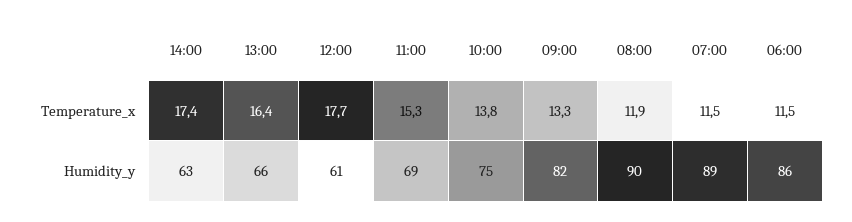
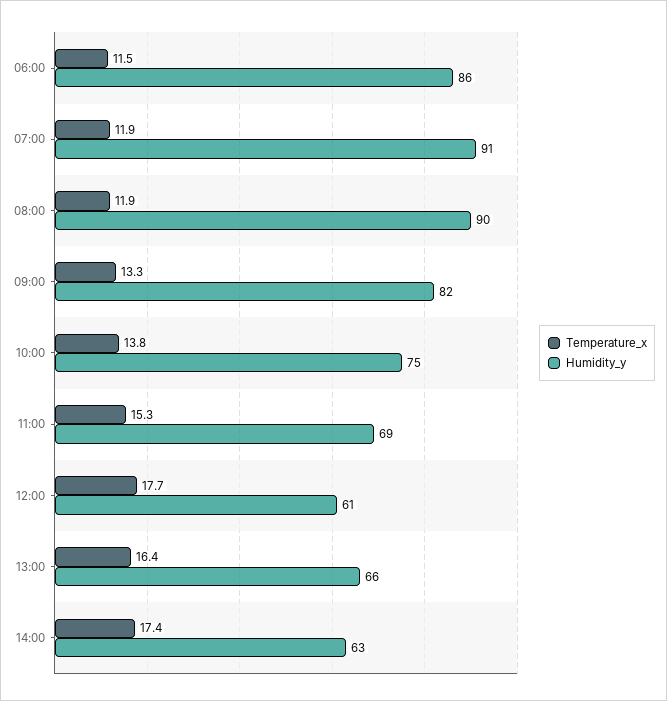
Temperature_x, 07:00: 11.5 -> 11.9
Humidity_y, 07:00: 89 -> 91

